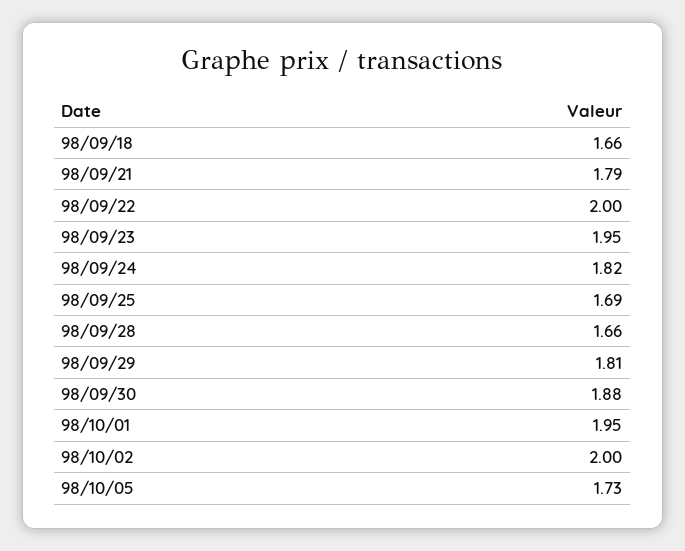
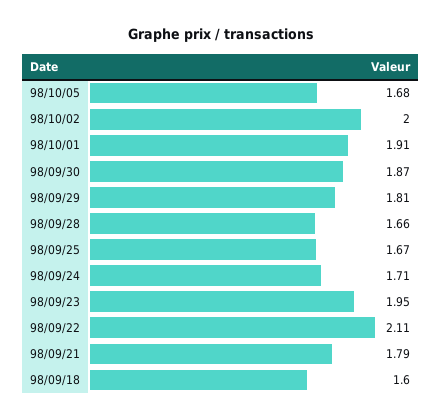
98/09/18: 1.66 -> 1.6
98/09/22: 2 -> 2.11
98/09/24: 1.82 -> 1.71
98/09/25: 1.69 -> 1.67
98/09/30: 1.88 -> 1.87
98/10/01: 1.95 -> 1.91
98/10/05: 1.73 -> 1.68

